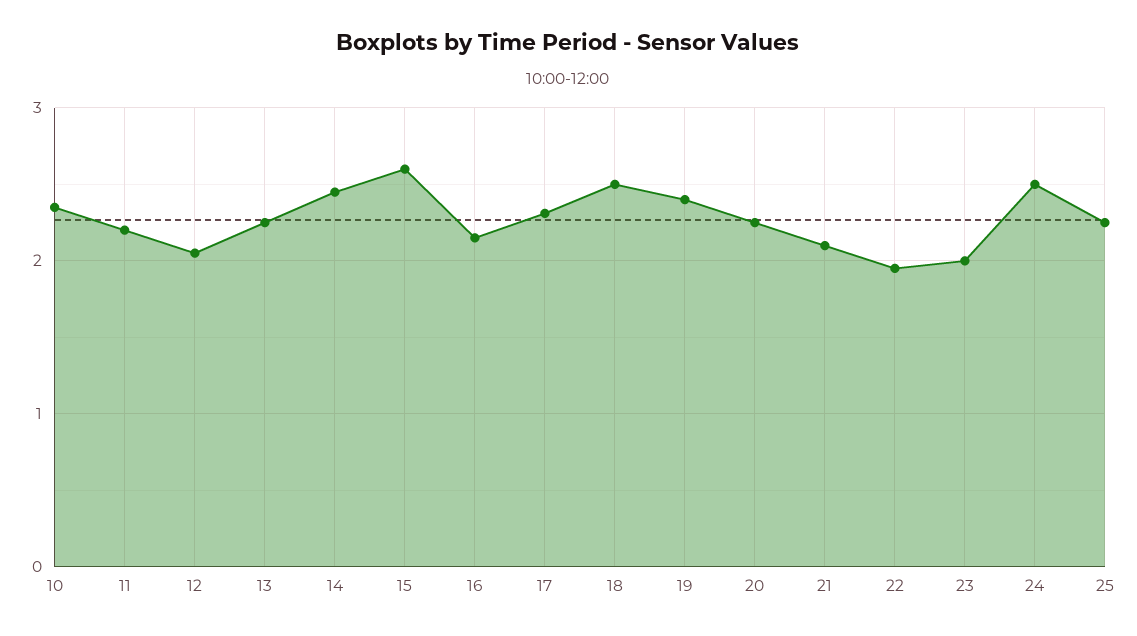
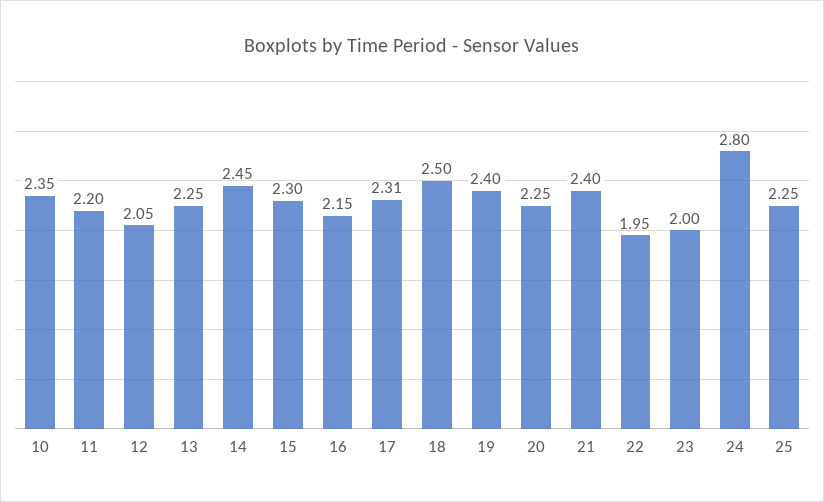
15: 2.6 -> 2.3
21: 2.1 -> 2.4
24: 2.5 -> 2.8

